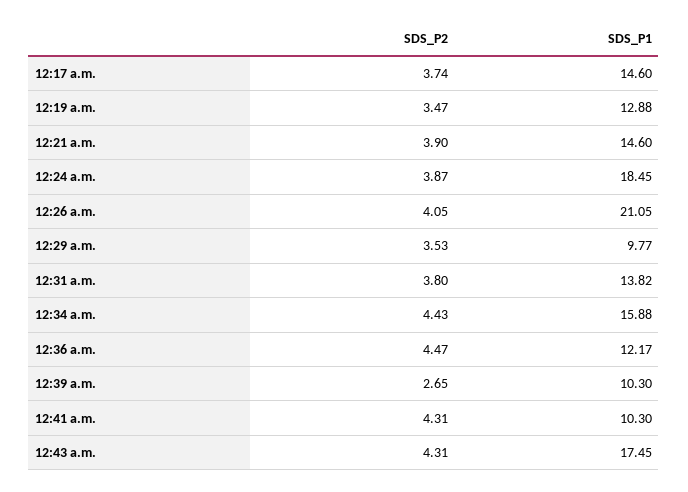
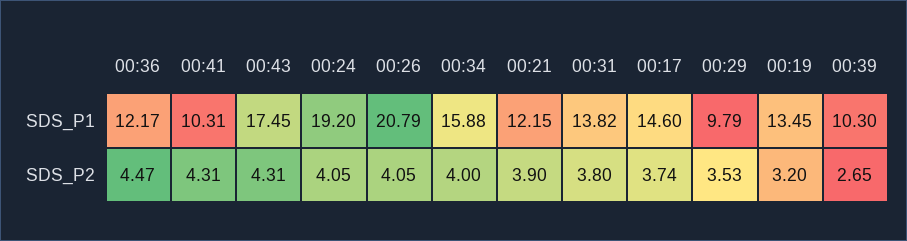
SDS_P2, 12:19 a.m.: 3.47 -> 3.2
SDS_P1, 12:19 a.m.: 12.88 -> 13.45
SDS_P1, 12:21 a.m.: 14.6 -> 12.15
SDS_P2, 12:24 a.m.: 3.87 -> 4.05
SDS_P1, 12:24 a.m.: 18.45 -> 19.2
SDS_P1, 12:26 a.m.: 21.05 -> 20.79
SDS_P1, 12:29 a.m.: 9.77 -> 9.79
SDS_P2, 12:34 a.m.: 4.43 -> 4
SDS_P1, 12:41 a.m.: 10.3 -> 10.31

